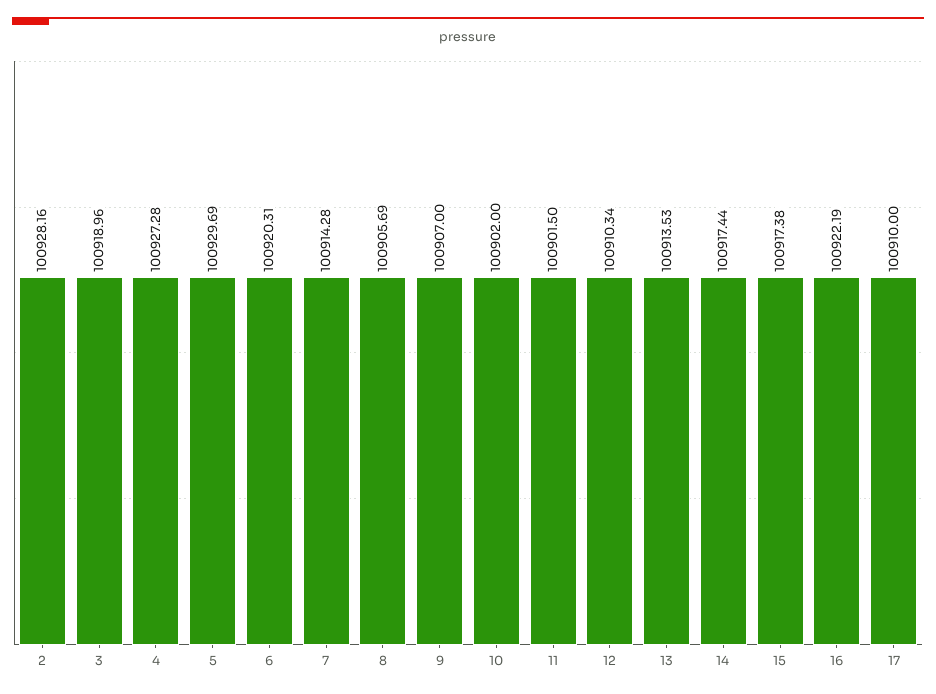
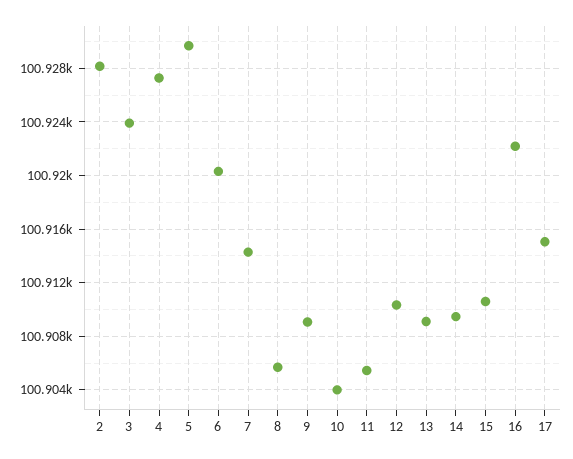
3: 100918.96 -> 100924
9: 100907 -> 100909
10: 100902 -> 100904
11: 100901.5 -> 100905.5
13: 100913.53 -> 100909
14: 100917.44 -> 100909.5
15: 100917.38 -> 100910.5
17: 100910 -> 100915

